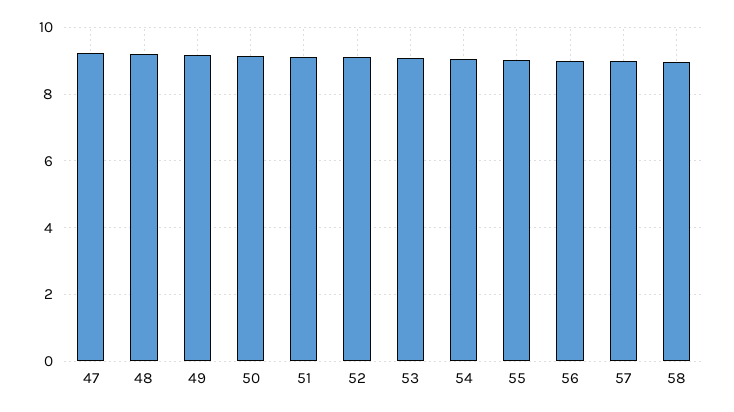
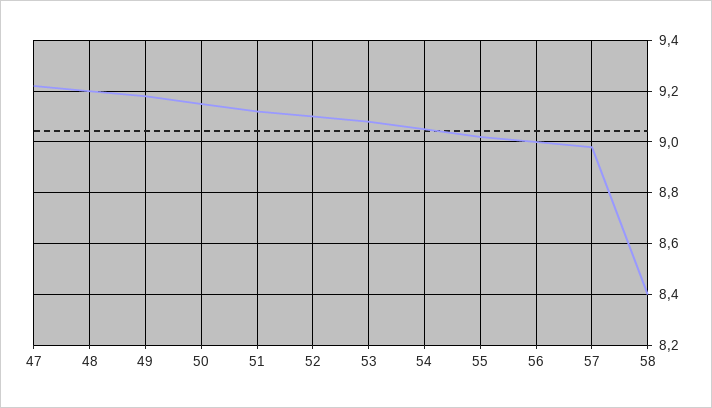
58: 9 -> 8.4

